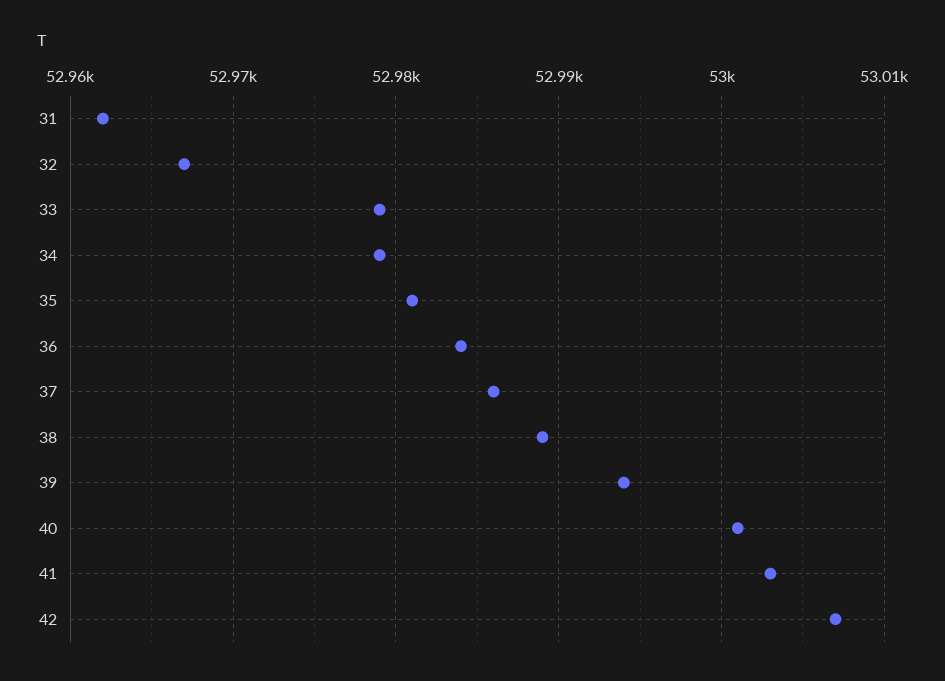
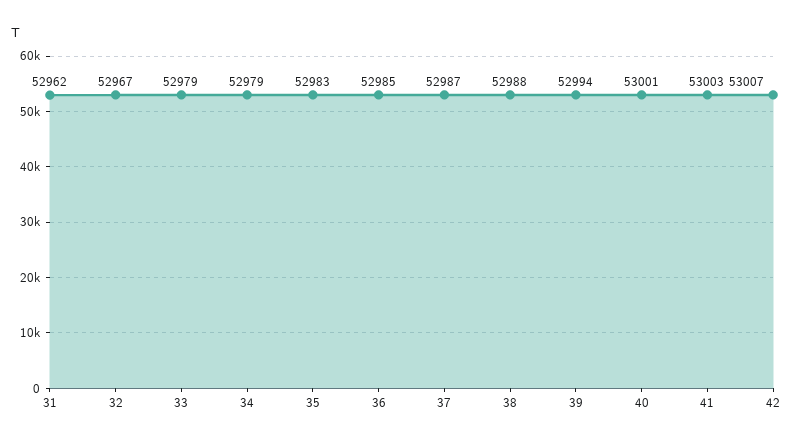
35: 52981 -> 52983
36: 52984 -> 52985
37: 52986 -> 52987
38: 52989 -> 52988

